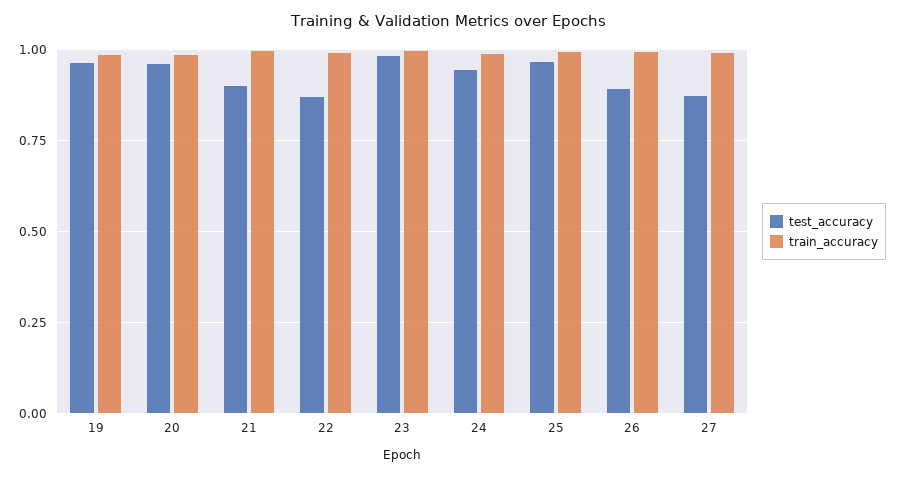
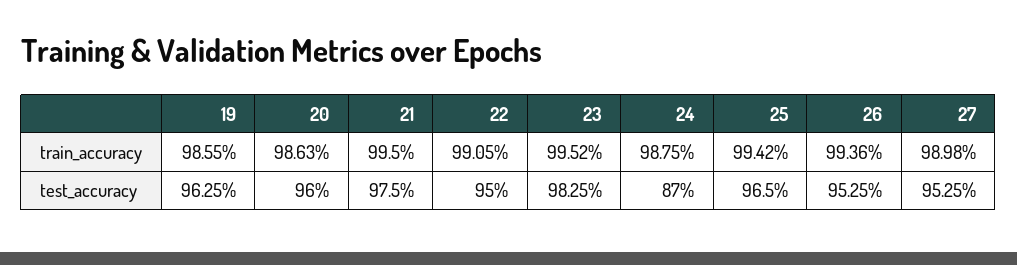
test_accuracy, 21: 0.9 -> 0.975
test_accuracy, 22: 0.875 -> 0.95
test_accuracy, 24: 0.95 -> 0.87
test_accuracy, 26: 0.9 -> 0.9525
test_accuracy, 27: 0.875 -> 0.9525

